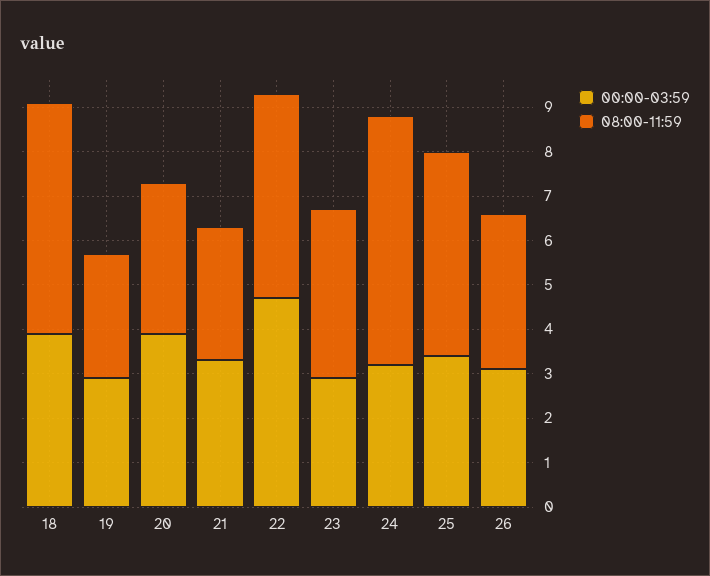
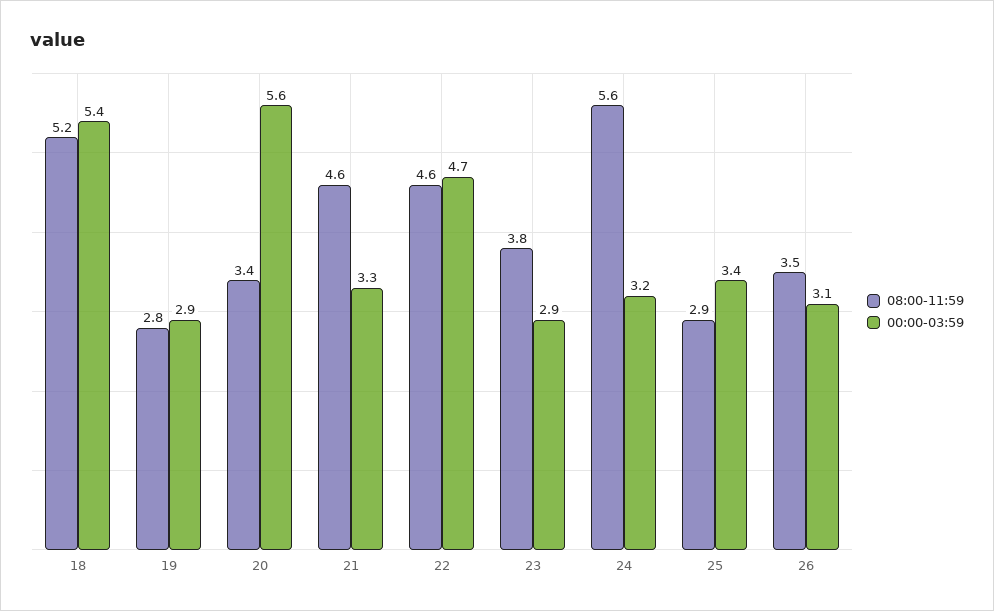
00:00-03:59, 18: 4 -> 5.4
00:00-03:59, 20: 4 -> 5.6
08:00-11:59, 21: 3 -> 4.6
08:00-11:59, 25: 4.5 -> 2.9

